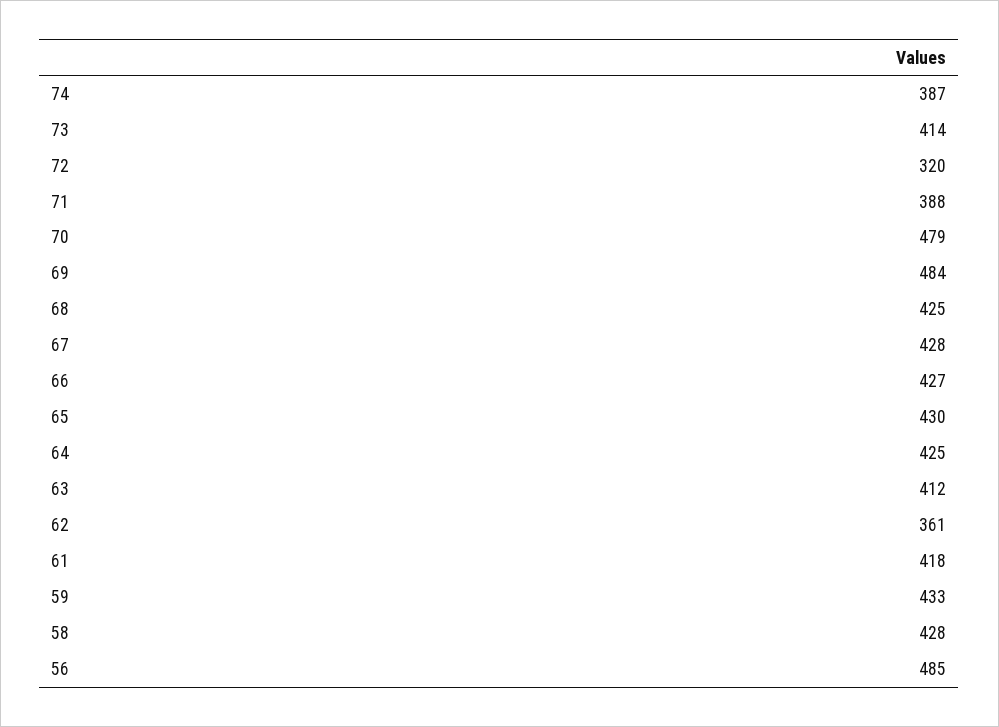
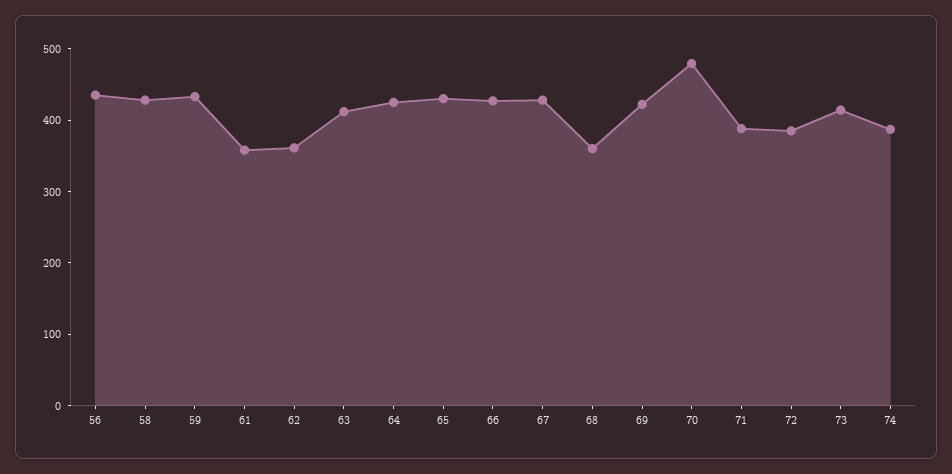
72: 320 -> 380
69: 484 -> 420
68: 425 -> 360
61: 418 -> 360
56: 485 -> 440

